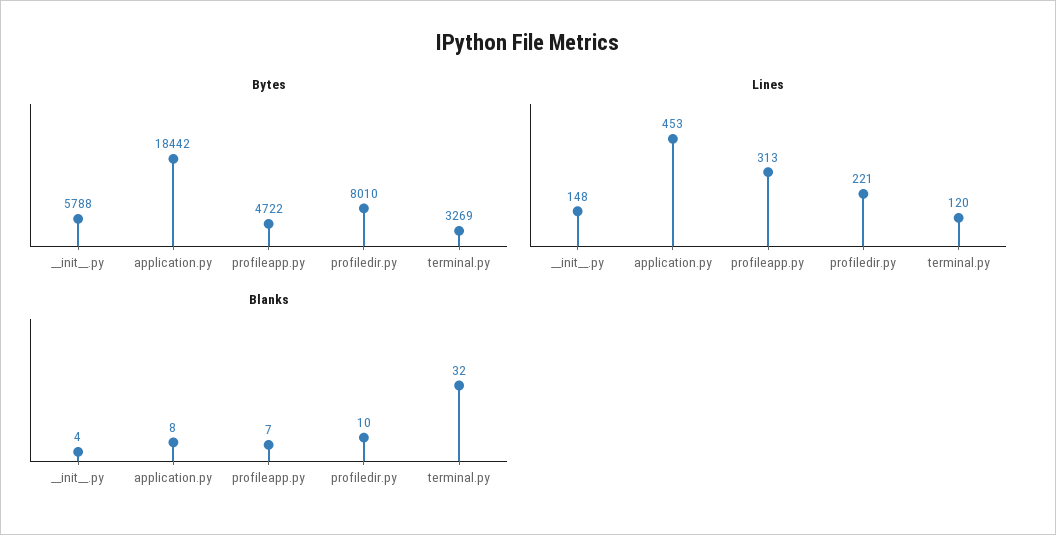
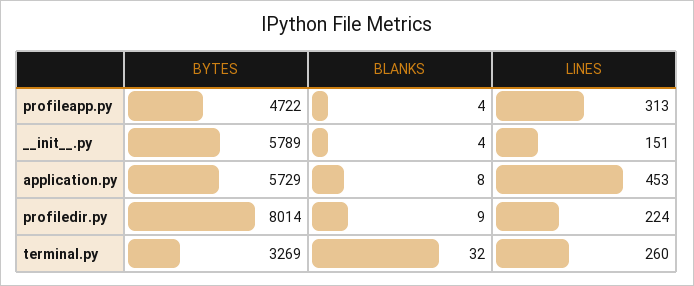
Bytes, __init__.py: 5788 -> 5789
Bytes, application.py: 18442 -> 5729
Bytes, profiledir.py: 8010 -> 8014
Lines, __init__.py: 148 -> 151
Lines, profiledir.py: 221 -> 224
Lines, terminal.py: 120 -> 260
Blanks, profileapp.py: 7 -> 4
Blanks, profiledir.py: 10 -> 9

